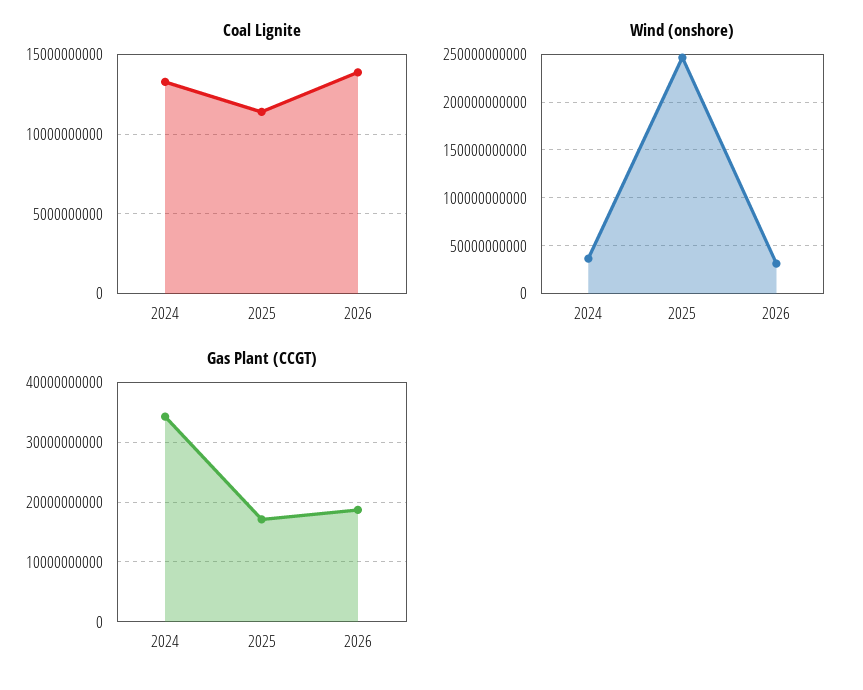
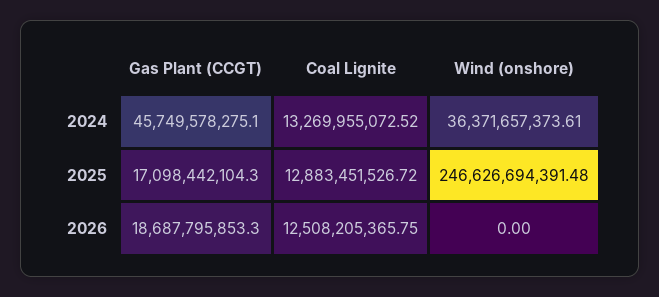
Coal Lignite, 2025: 11500000000 -> 12883451526.72
Coal Lignite, 2026: 14000000000 -> 12508205365.75
Wind (onshore), 2026: 30000000000 -> 0
Gas Plant (CCGT), 2024: 34000000000 -> 45749578275.1

